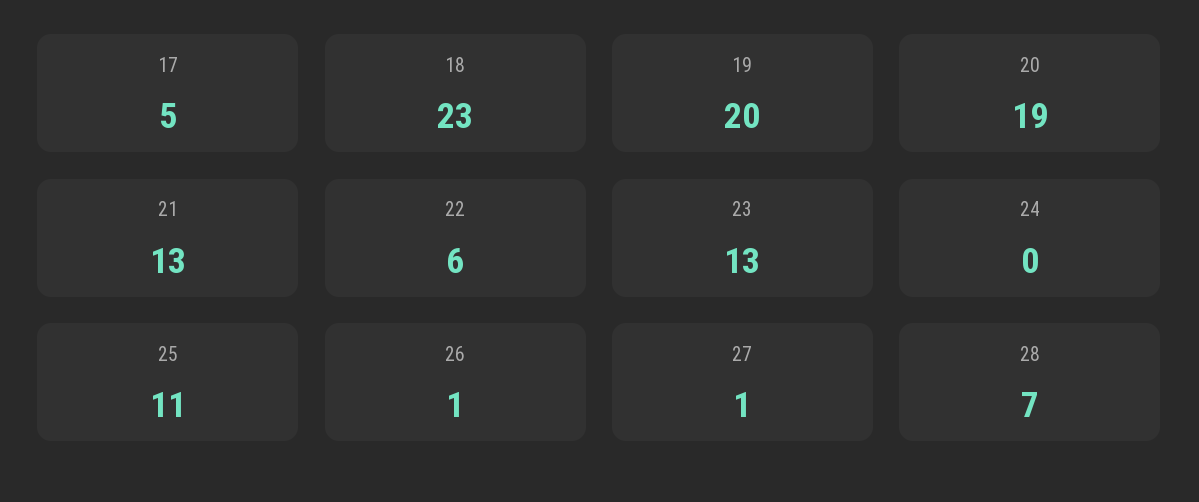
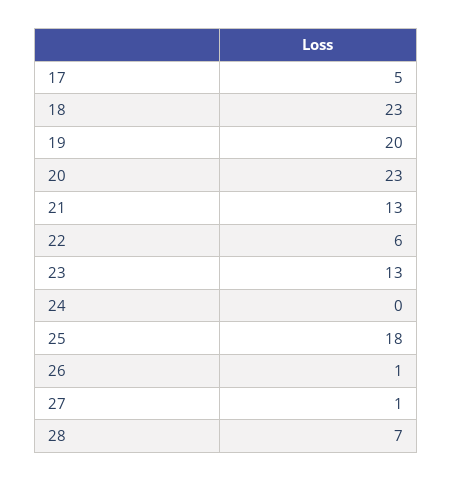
20: 19 -> 23
25: 11 -> 18

